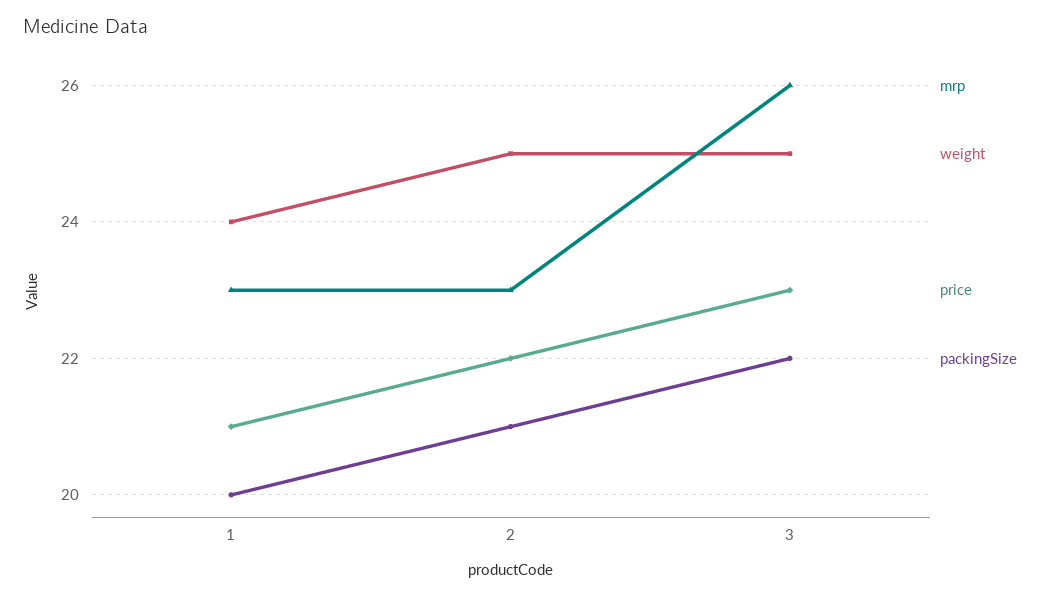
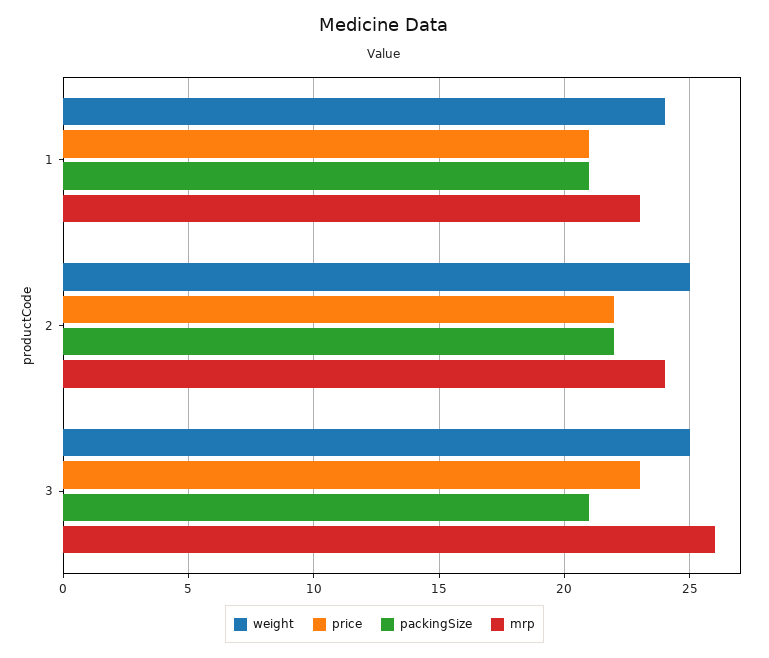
packingSize, 1: 20 -> 21
mrp, 2: 23 -> 24
packingSize, 2: 21 -> 22
packingSize, 3: 22 -> 21

